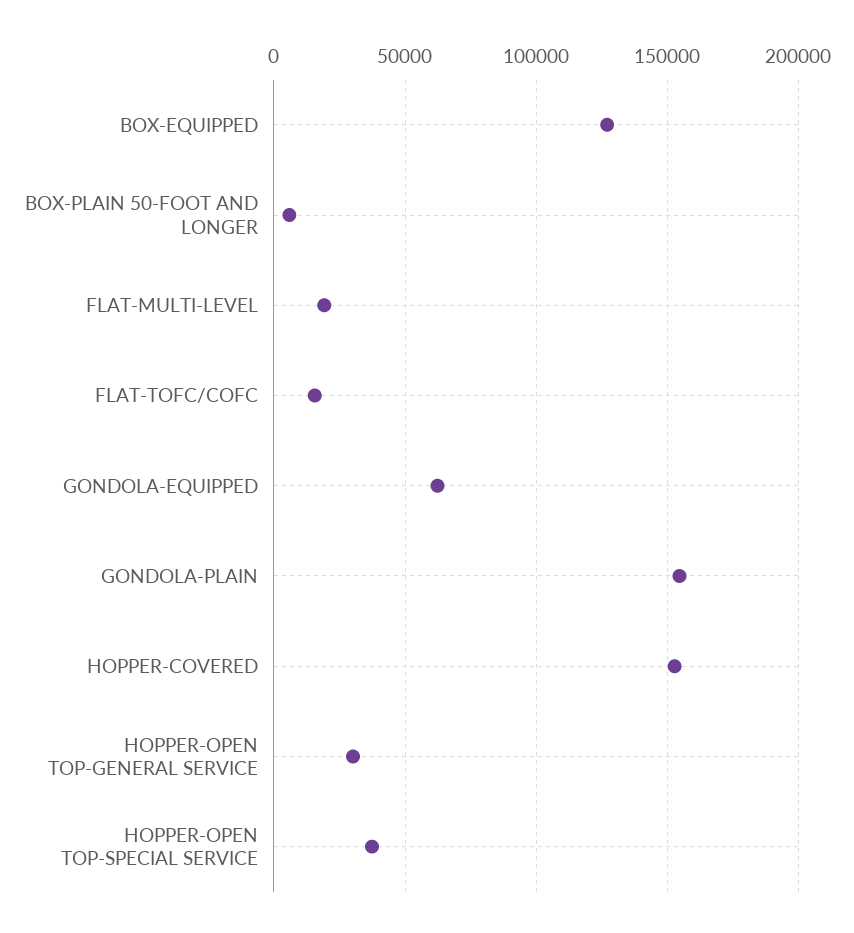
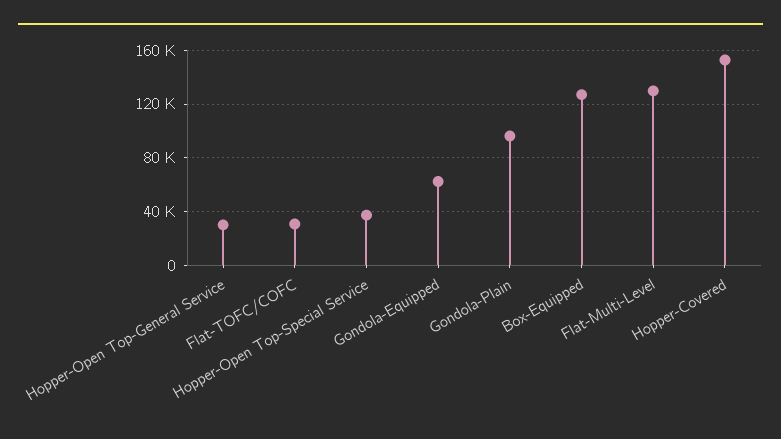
BOX-PLAIN 50-FOOT AND LONGER: 5000 -> none
FLAT-MULTI-LEVEL: 20000 -> 130000
FLAT-TOFC/COFC: 15000 -> 30000
GONDOLA-PLAIN: 155000 -> 95000

